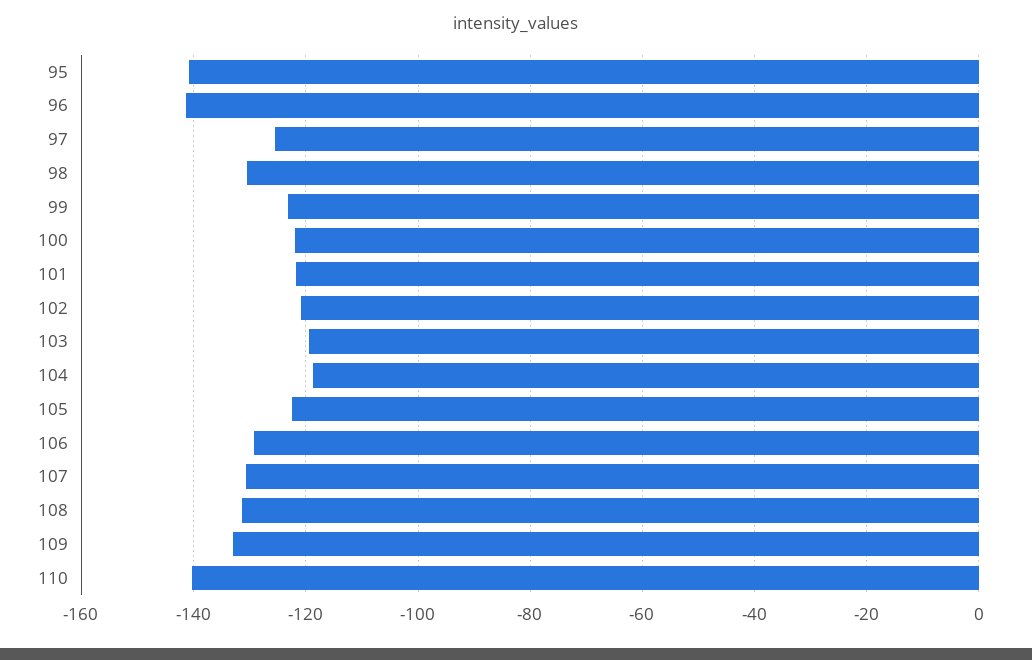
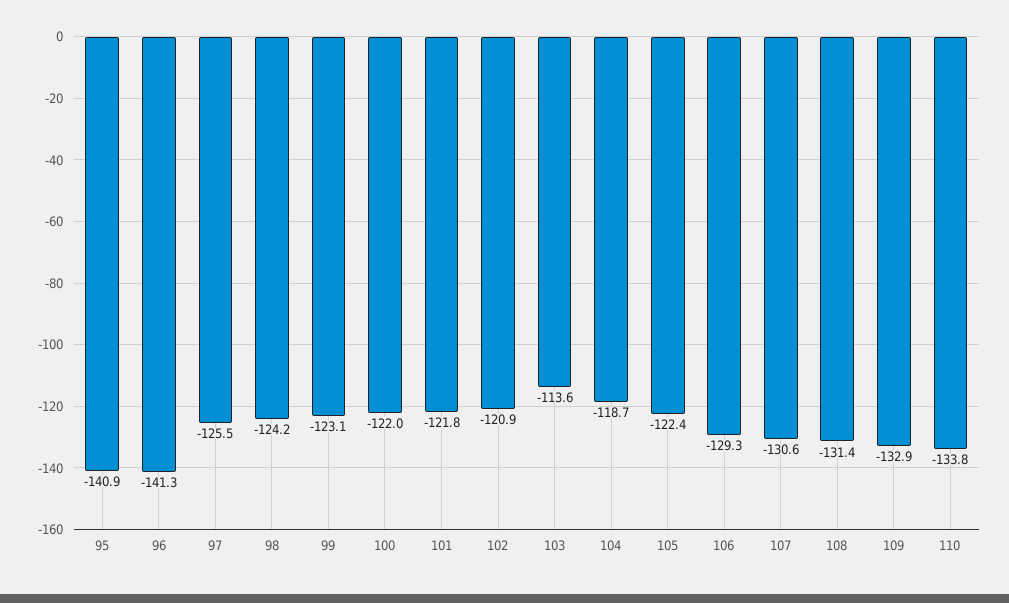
98: -130 -> -124.2
103: -120 -> -113.6
110: -140 -> -133.8

